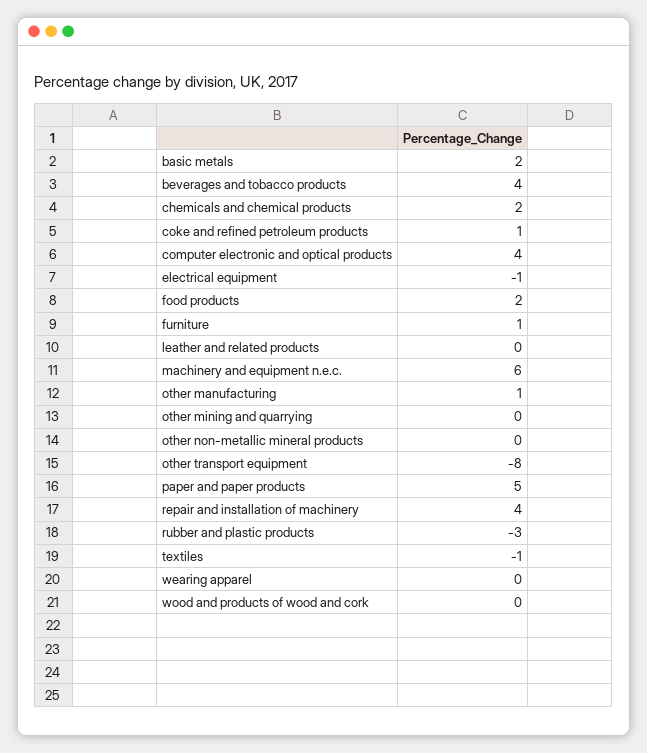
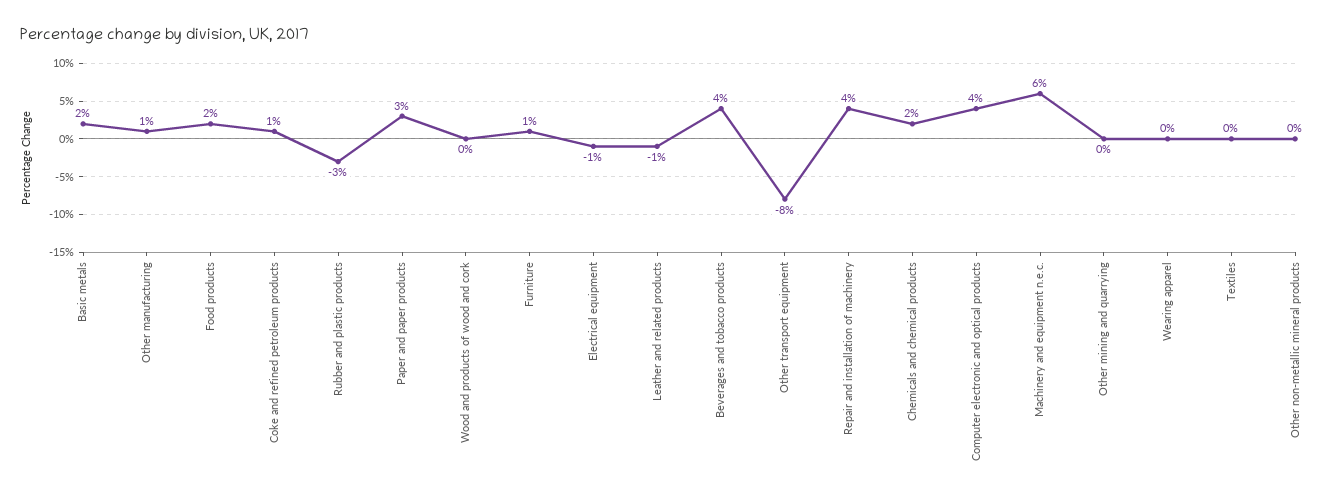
leather and related products: 0 -> -1
paper and paper products: 5 -> 3
textiles: -1 -> 0

